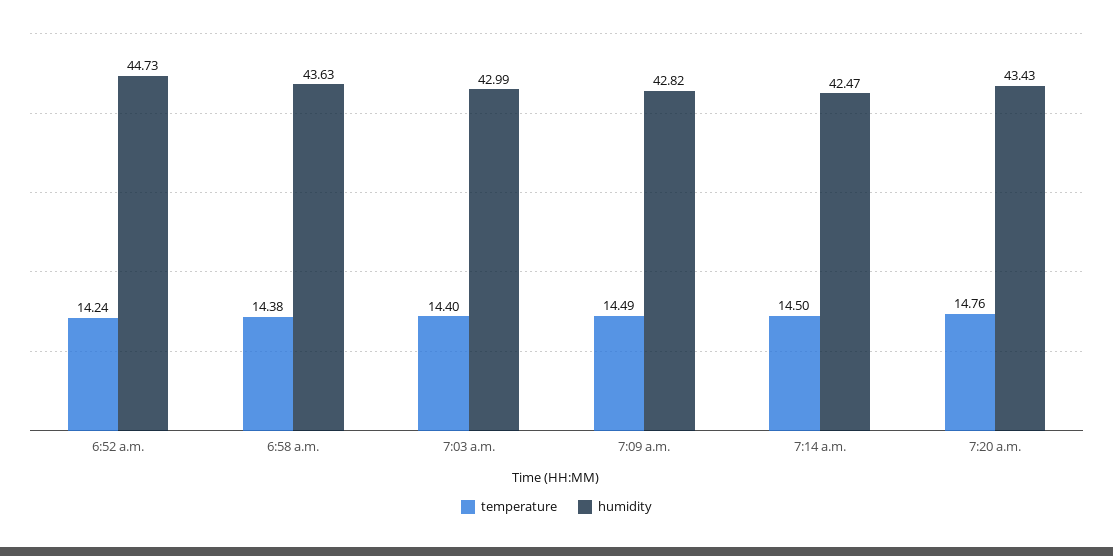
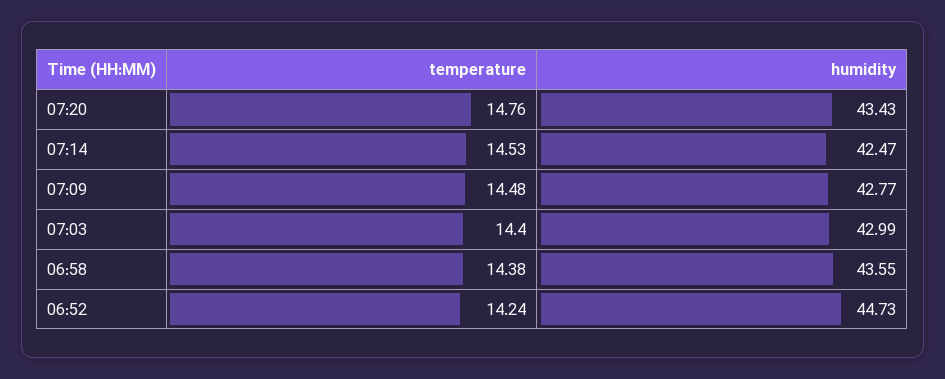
humidity, 6:58 a.m.: 43.63 -> 43.55
temperature, 7:09 a.m.: 14.49 -> 14.48
humidity, 7:09 a.m.: 42.82 -> 42.77
temperature, 7:14 a.m.: 14.5 -> 14.53

